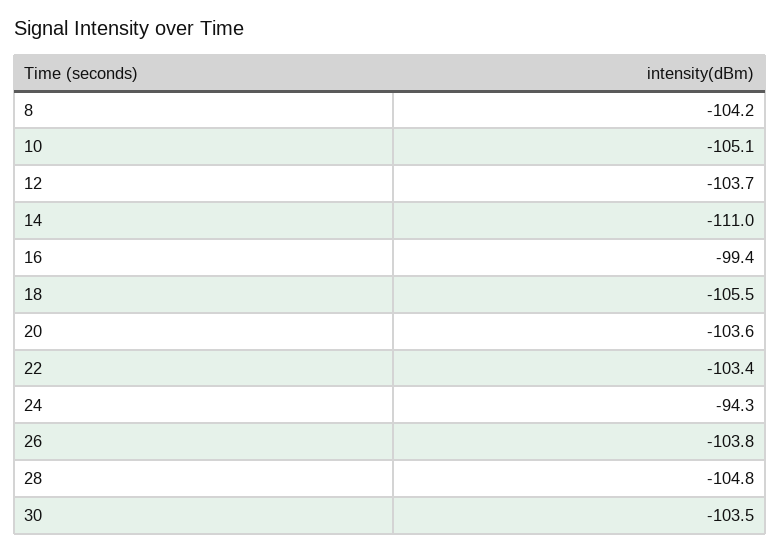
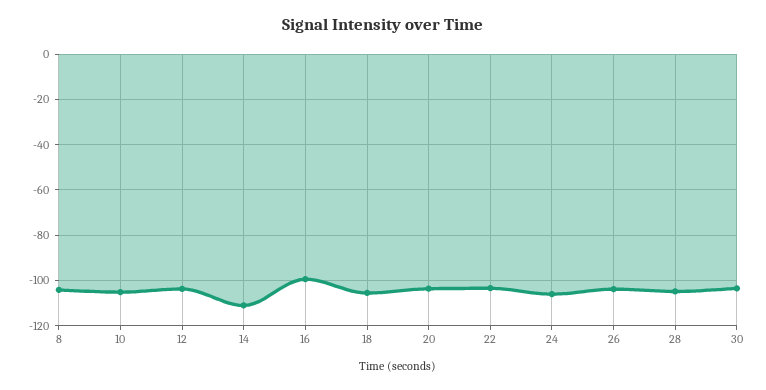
24: -94.3 -> -105

